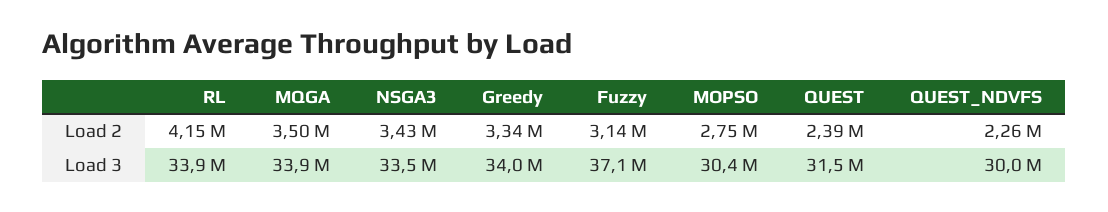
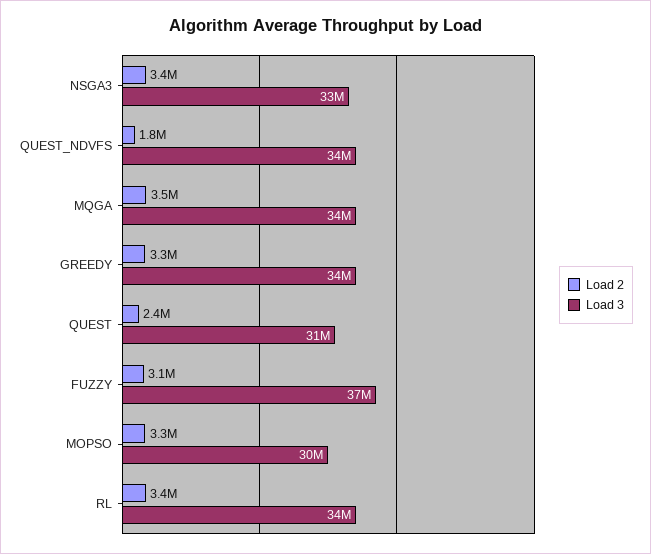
Load 2, RL: 4150000 -> 3400000
Load 2, MOPSO: 2750000 -> 3300000
Load 2, QUEST_NDVFS: 2260000 -> 1800000
Load 3, QUEST_NDVFS: 30000000 -> 34000000

